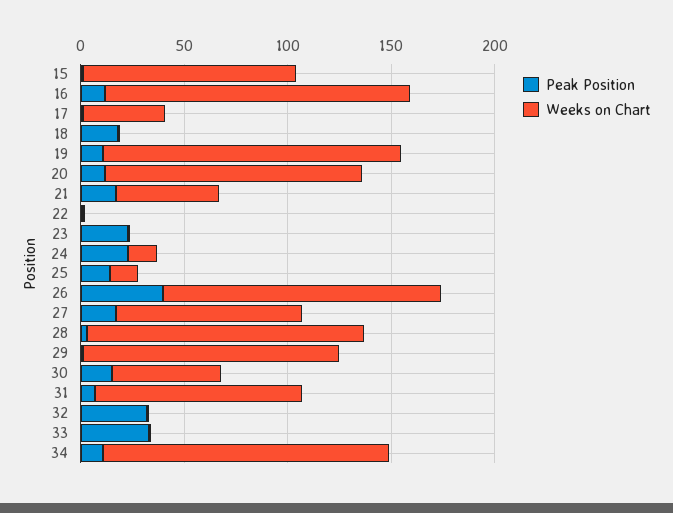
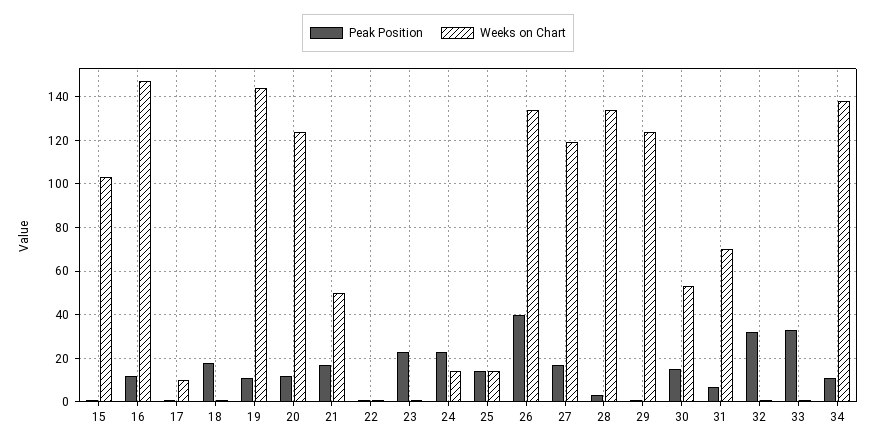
Weeks on Chart, 17: 40 -> 10
Weeks on Chart, 27: 90 -> 120
Weeks on Chart, 31: 100 -> 70

